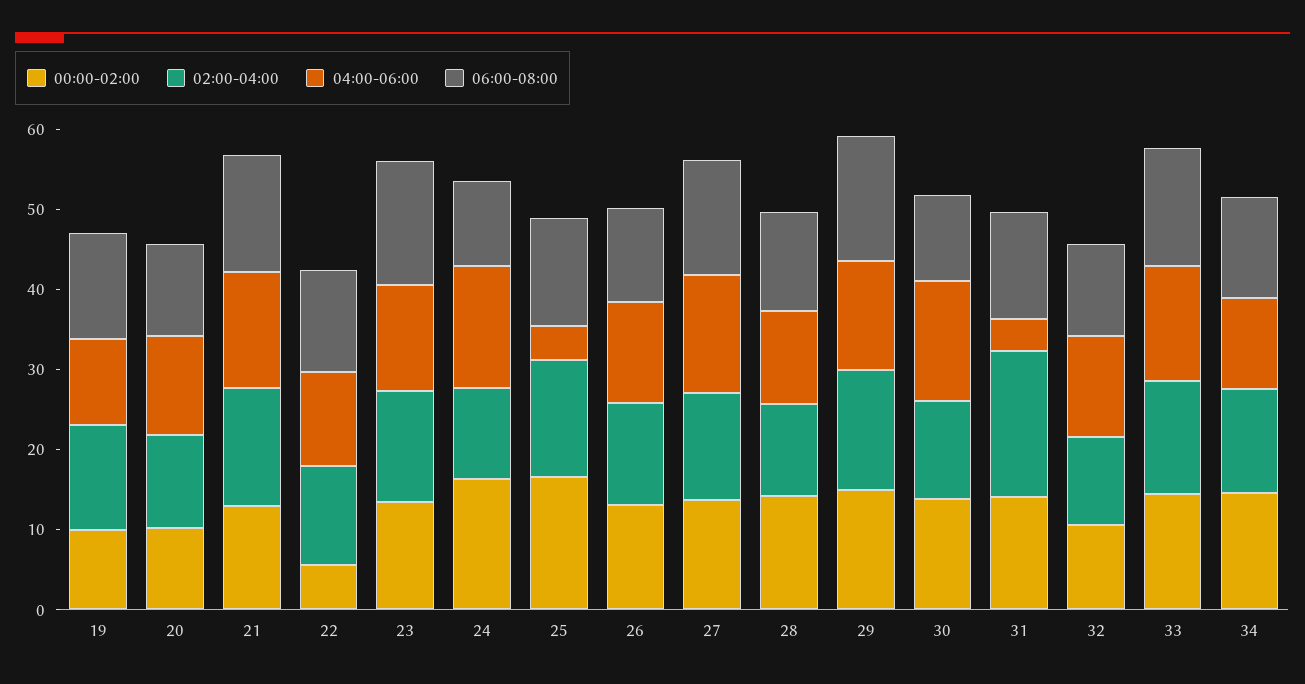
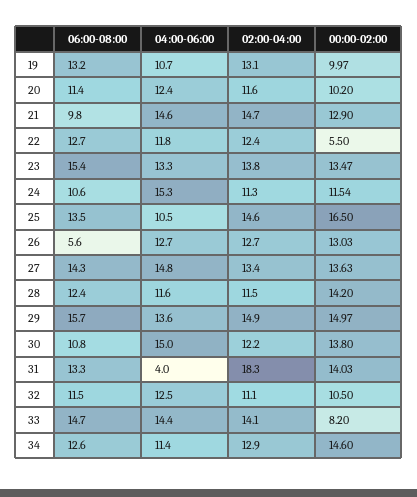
06:00-08:00, 21: 14 -> 9.8
00:00-02:00, 24: 16 -> 11.54
04:00-06:00, 25: 4 -> 10.5
06:00-08:00, 26: 12 -> 5.6
00:00-02:00, 33: 14 -> 8.2

